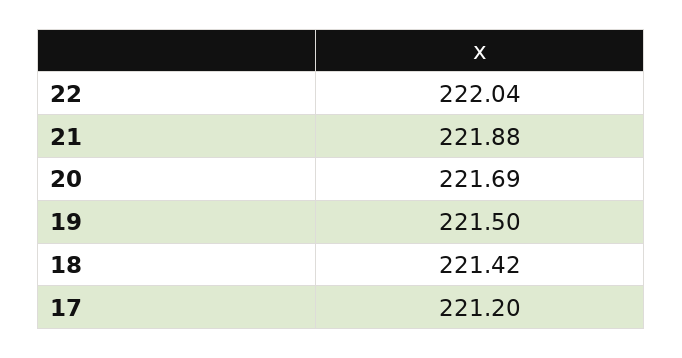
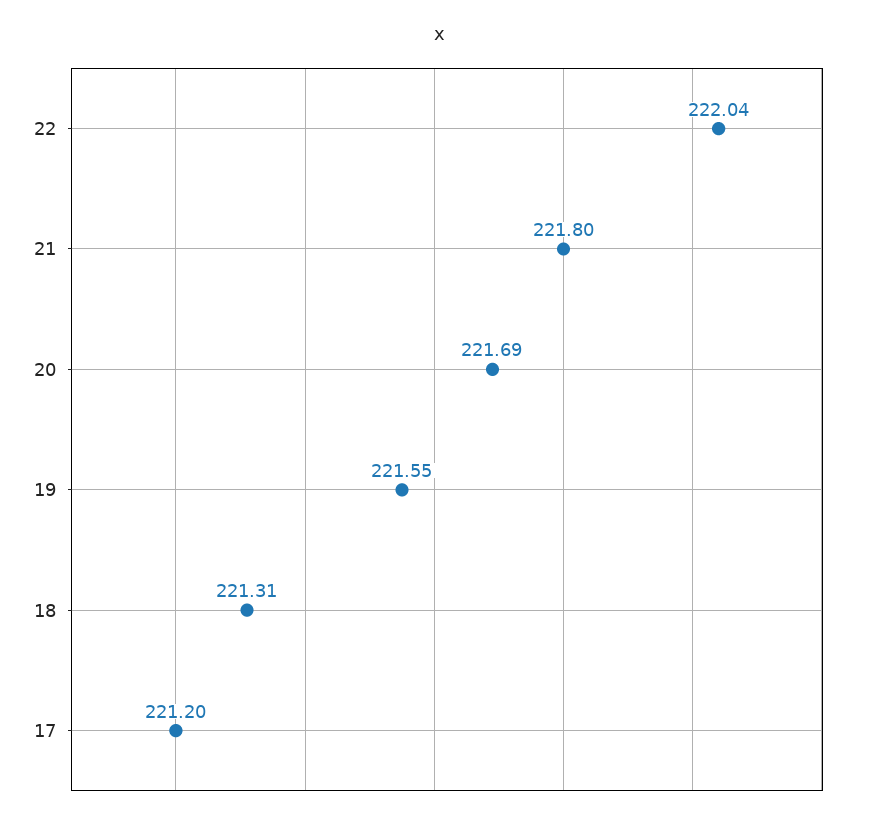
21: 221.88 -> 221.8
19: 221.5 -> 221.55
18: 221.42 -> 221.31

